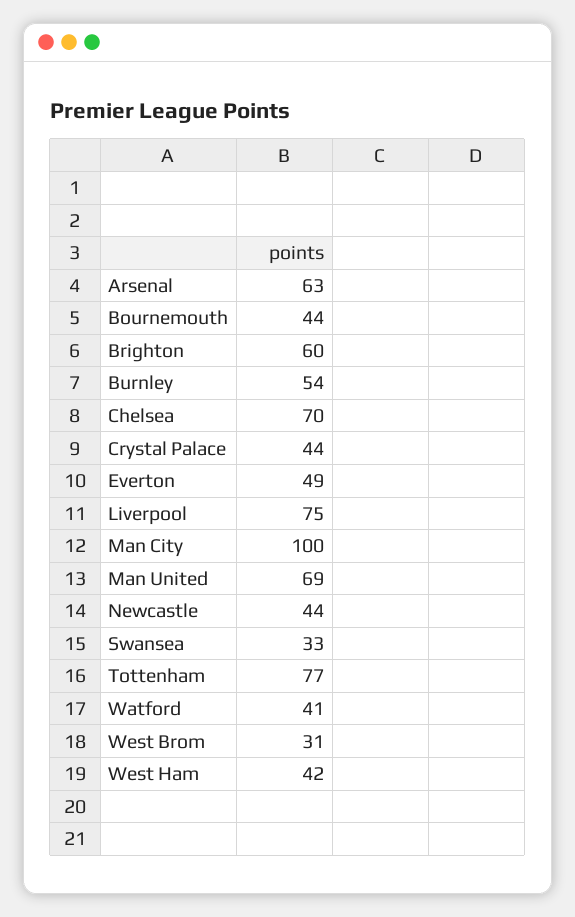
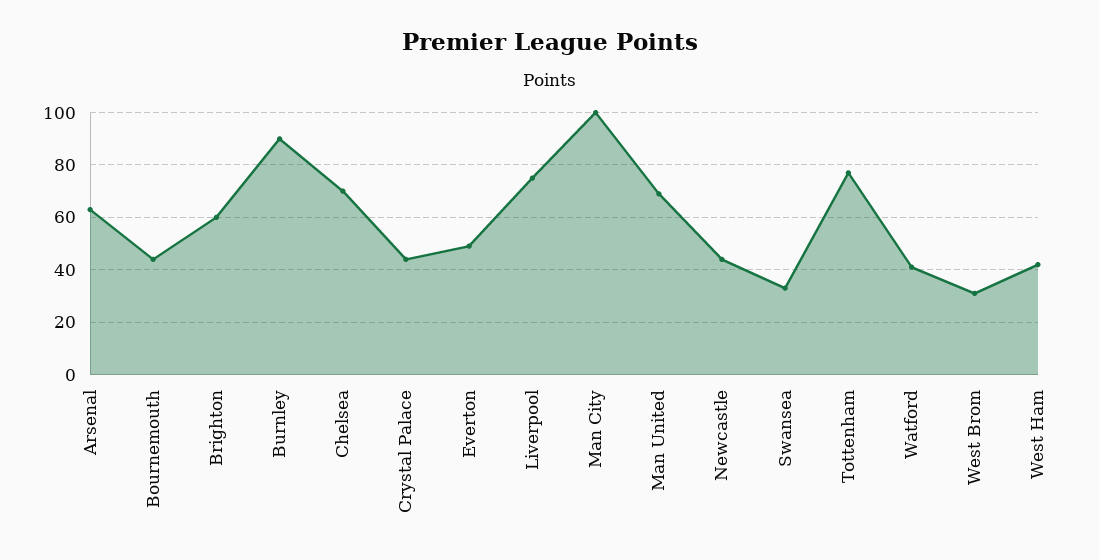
Burnley: 54 -> 90

